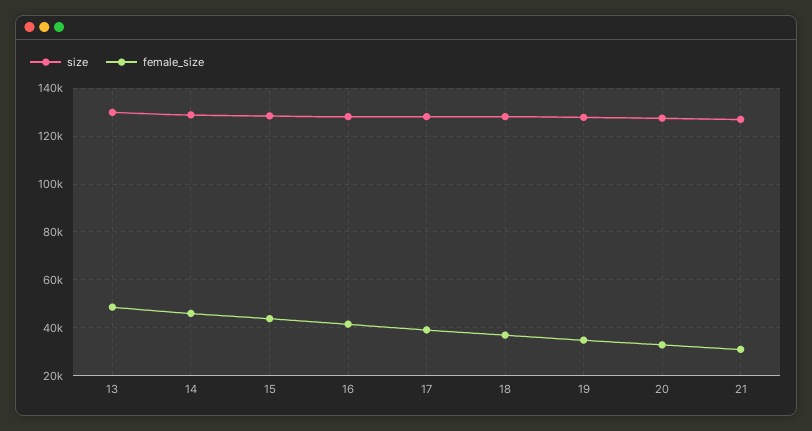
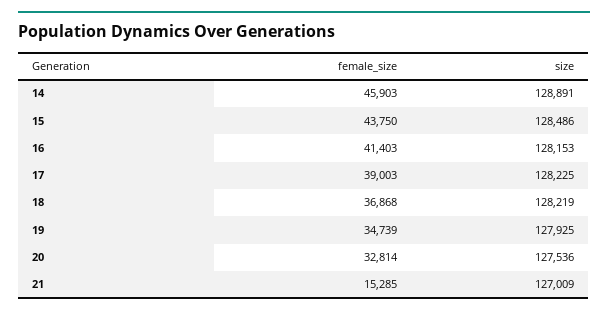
size, 13: 130000 -> none
female_size, 13: 50000 -> none
female_size, 21: 30000 -> 15285

